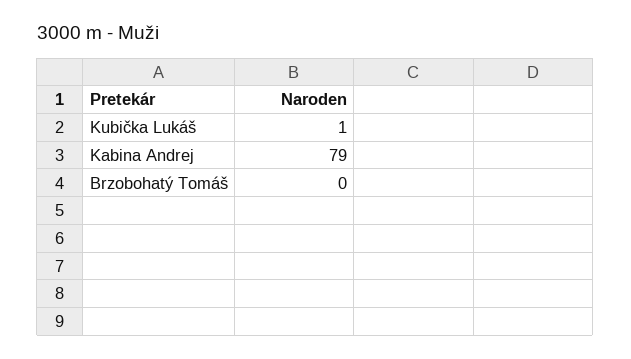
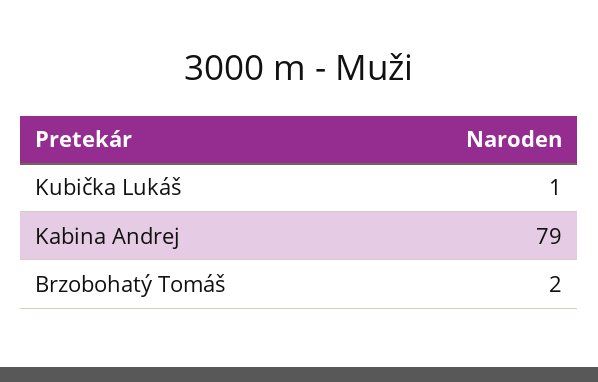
Brzobohatý Tomáš: 0 -> 2

